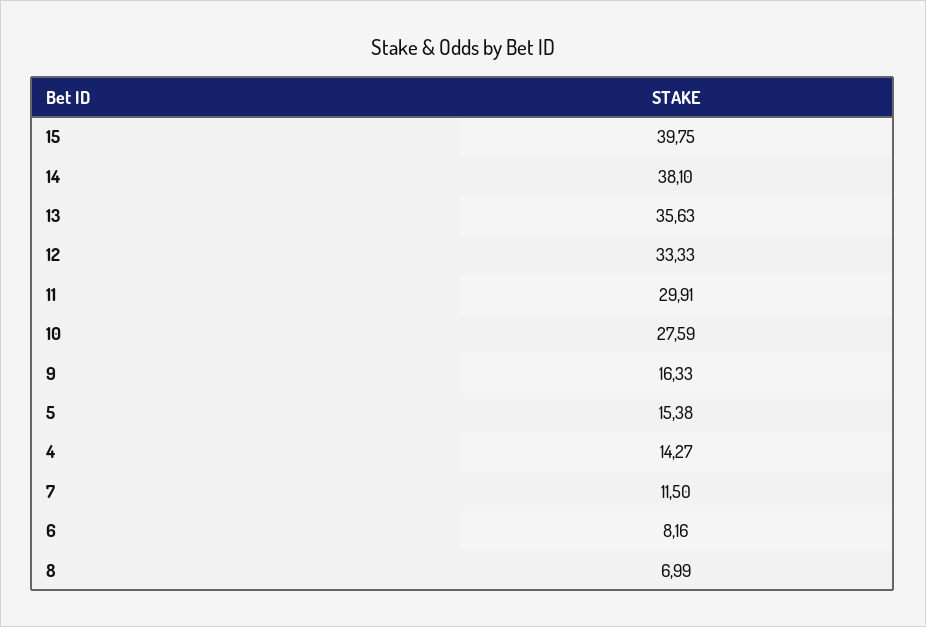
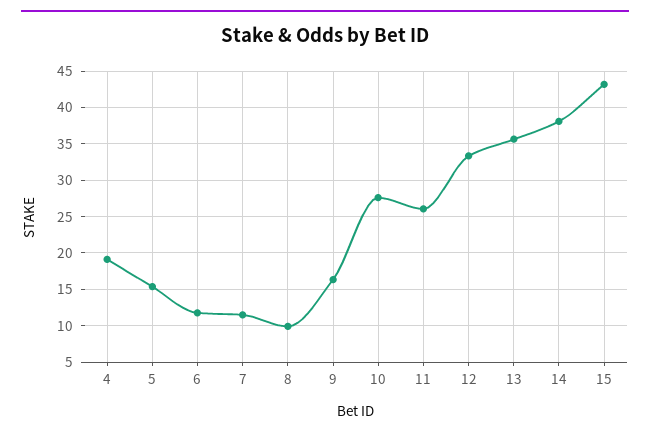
15: 39.75 -> 43
11: 29.91 -> 26
4: 14.27 -> 19
6: 8.16 -> 12
8: 6.99 -> 10

